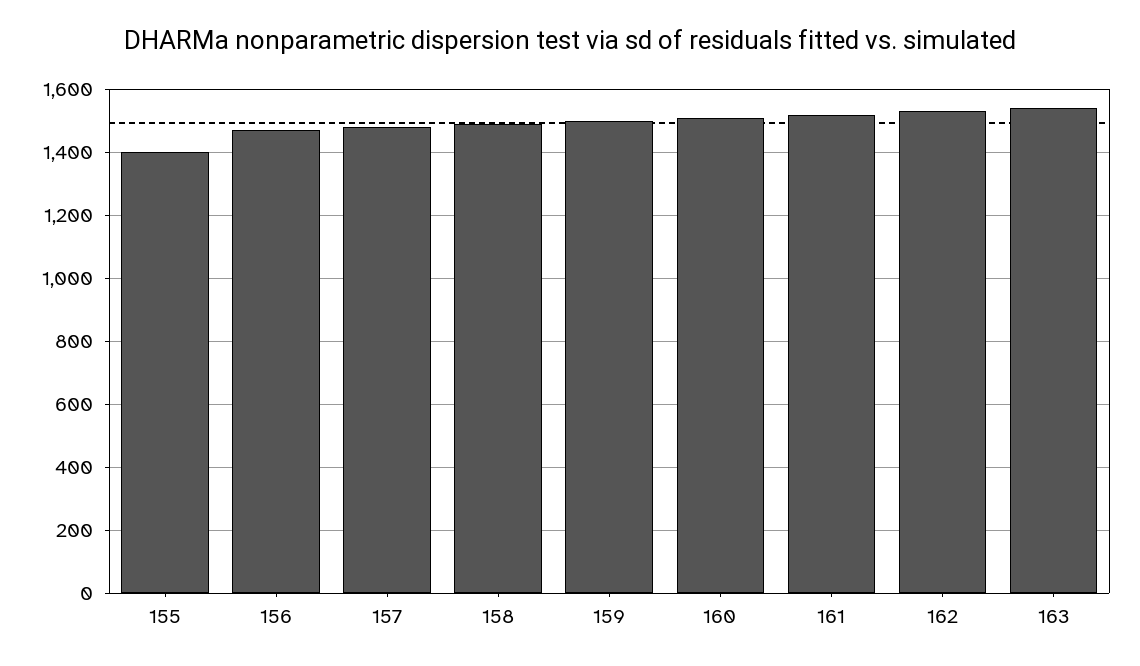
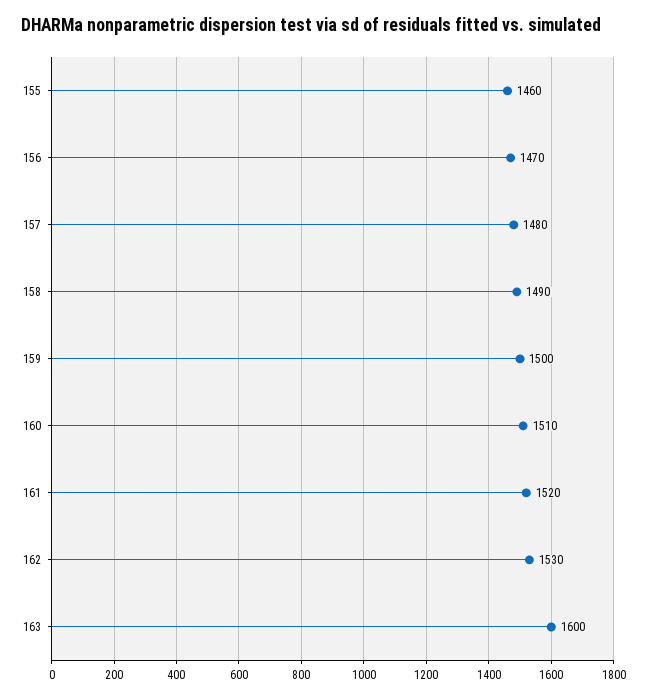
155: 1400 -> 1460
163: 1540 -> 1600

